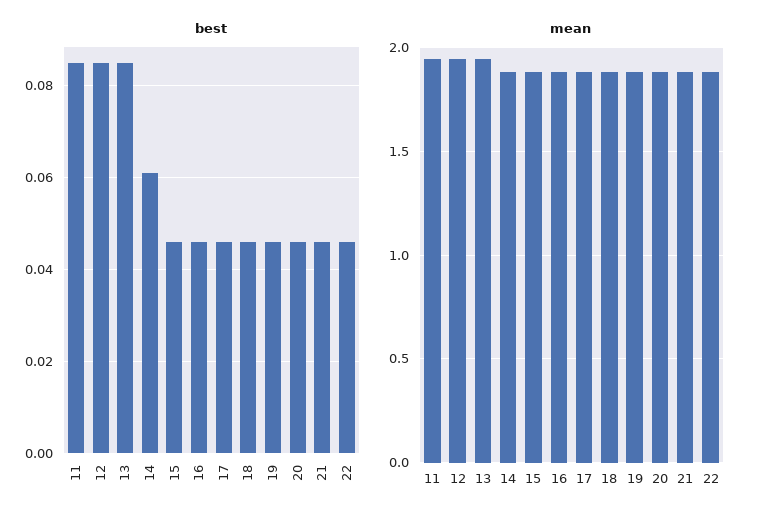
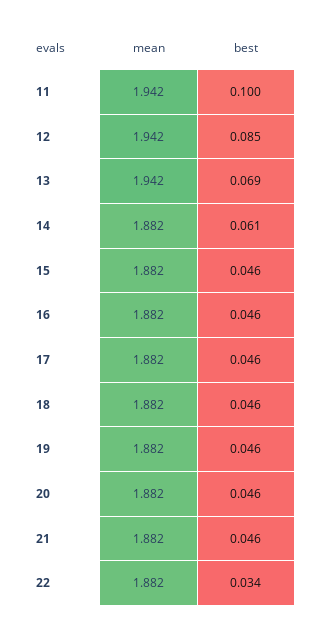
best, 11: 0.085 -> 0.1
best, 13: 0.085 -> 0.069
best, 22: 0.045 -> 0.034

